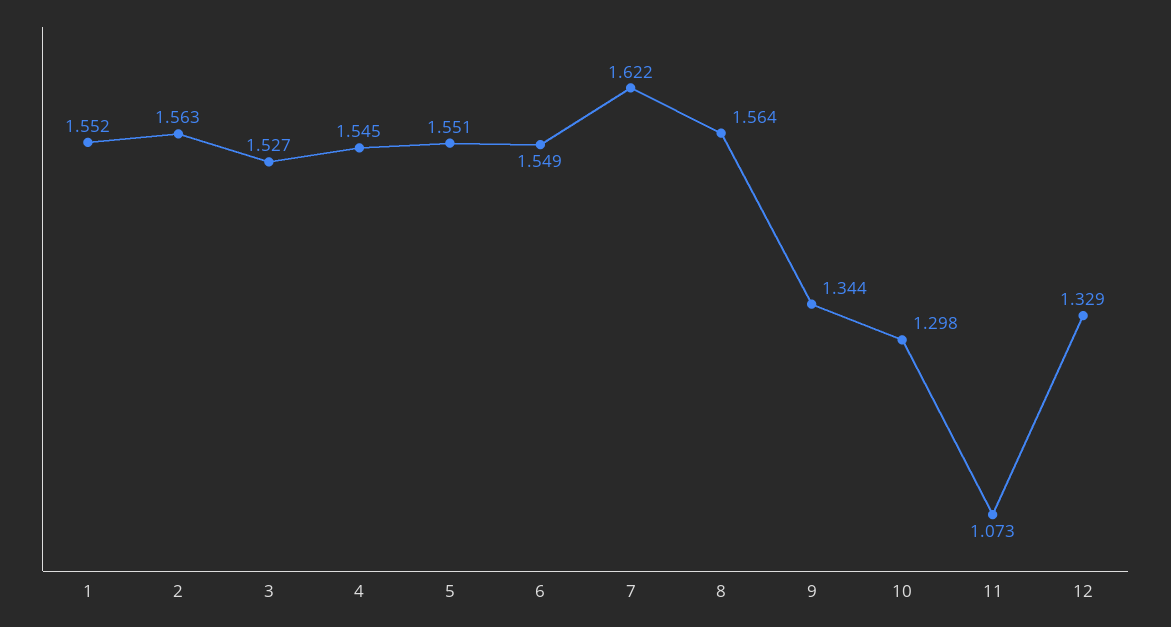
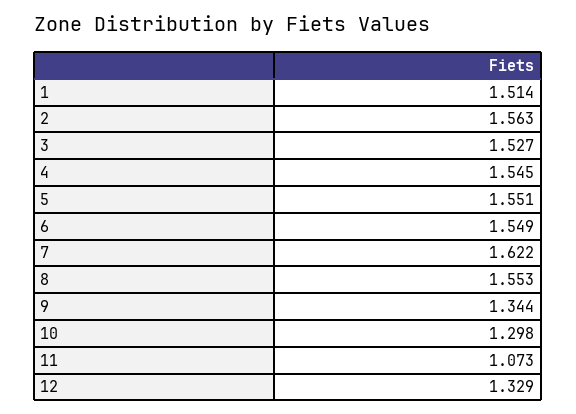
1: 1.552 -> 1.514
8: 1.564 -> 1.553

